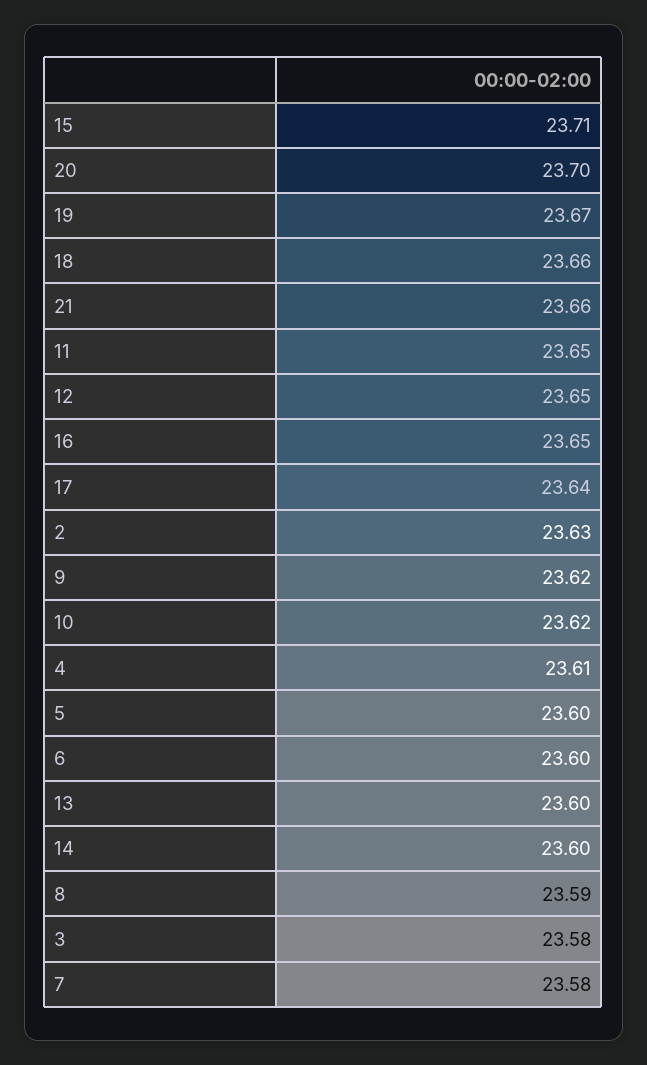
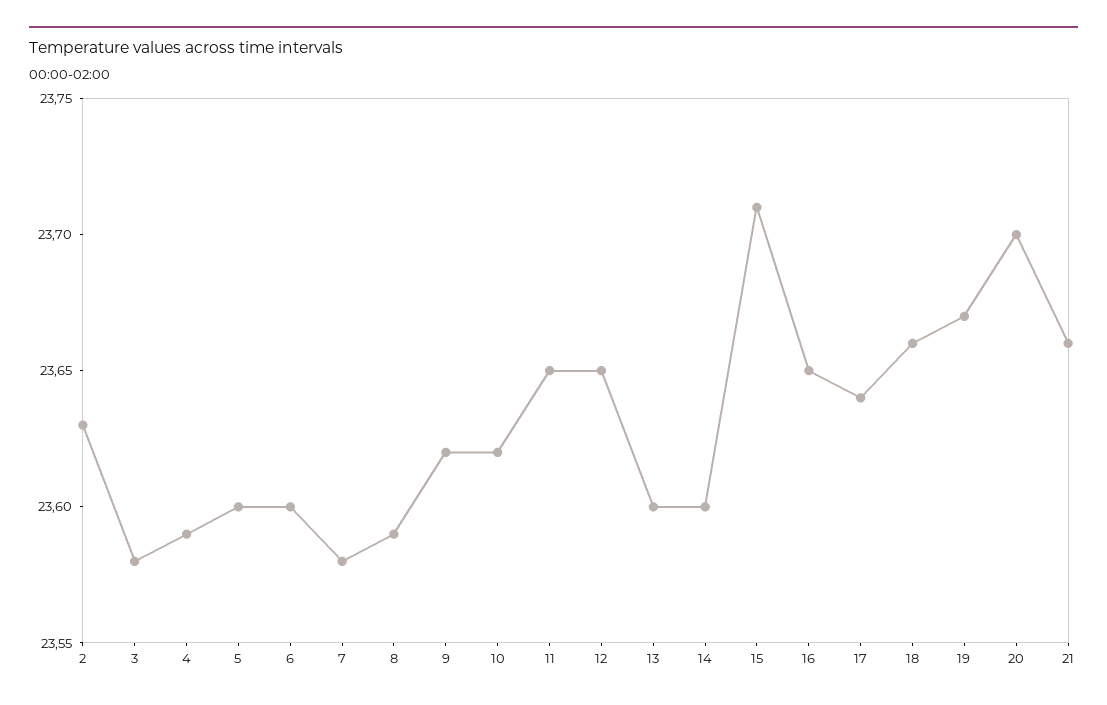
4: 23.61 -> 23.59

